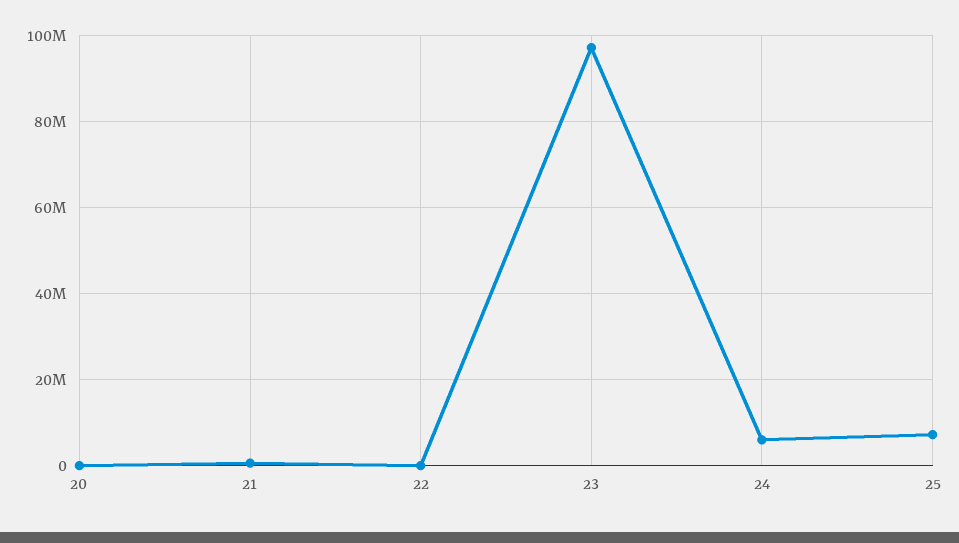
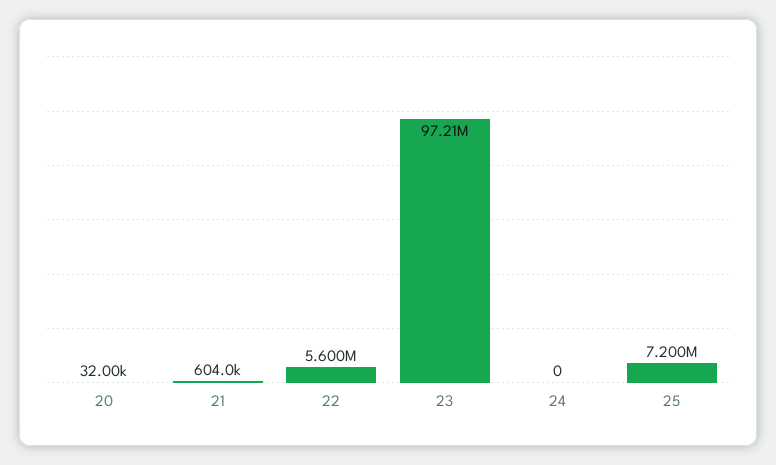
22: 0 -> 5600000
24: 6000000 -> 0

